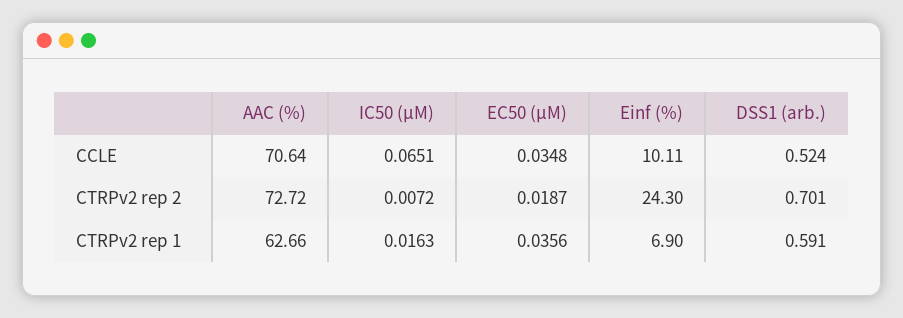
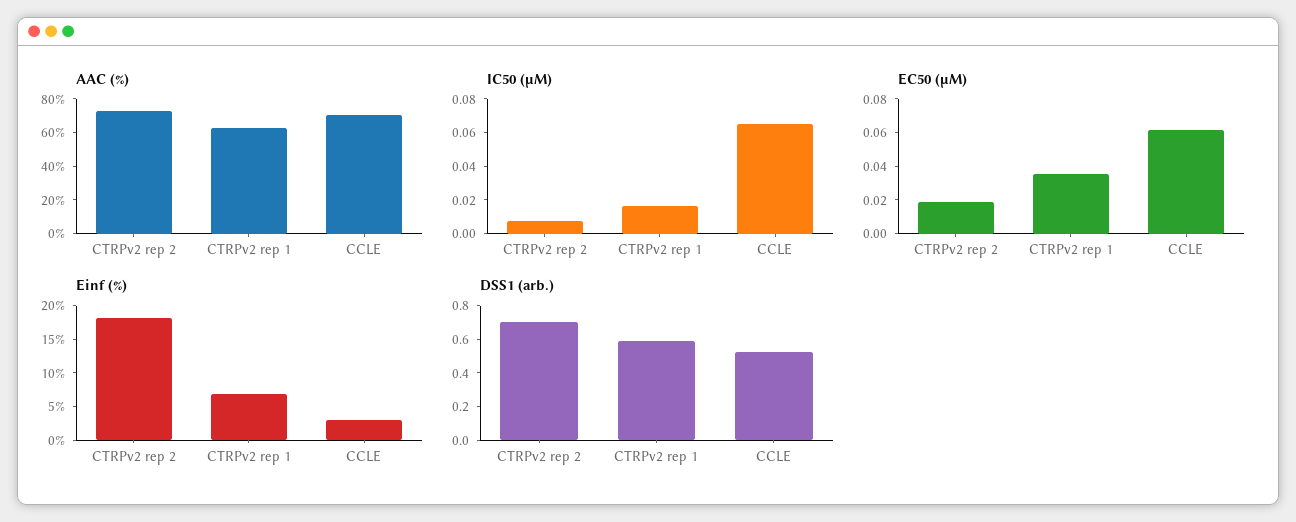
EC50 (µM), CCLE: 0.0348 -> 0.06
Einf (%), CCLE: 10.11 -> 2.5
Einf (%), CTRPv2 rep 2: 24.3 -> 17.5

